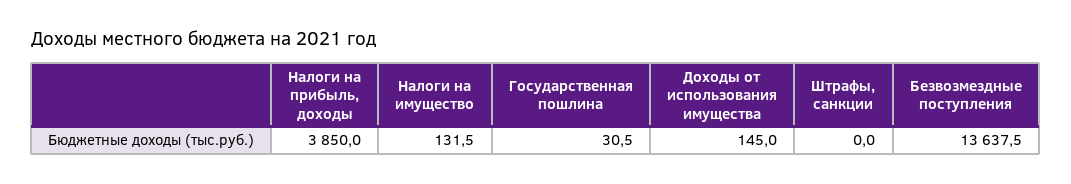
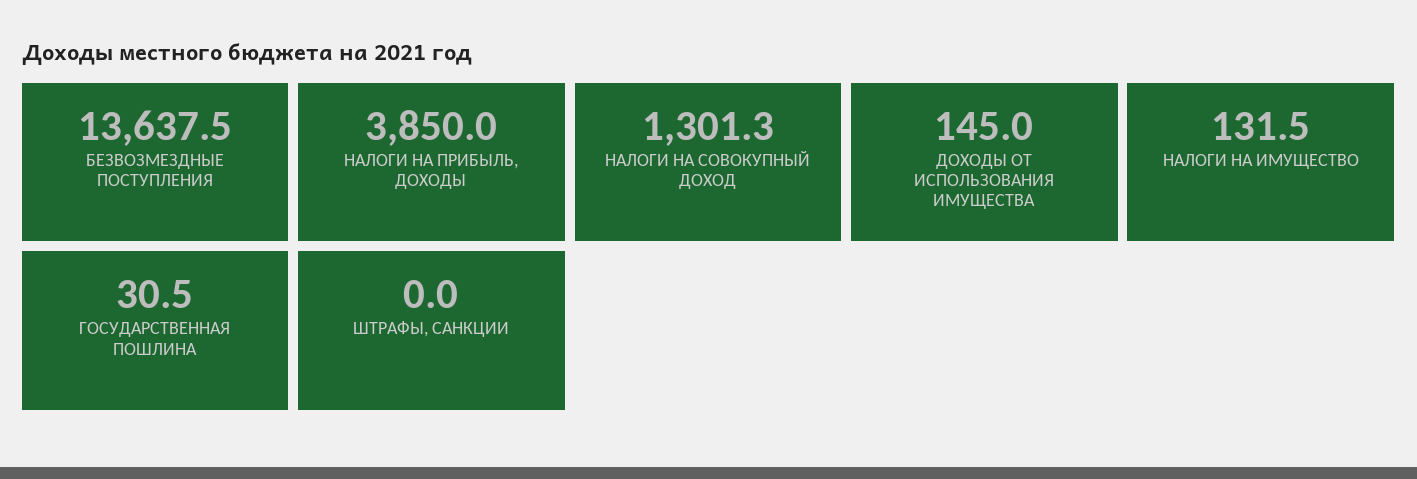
НАЛОГИ НА СОВОКУПНЫЙ ДОХОД: none -> 1301.3

